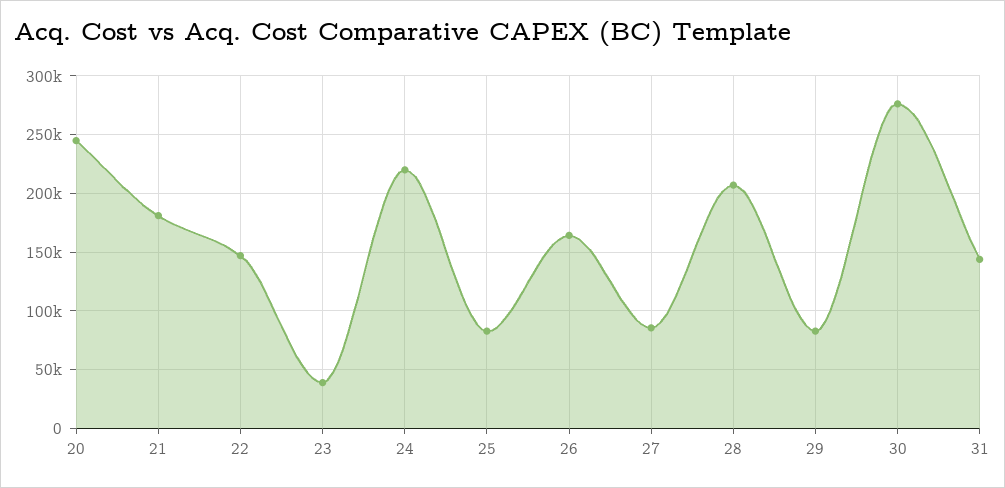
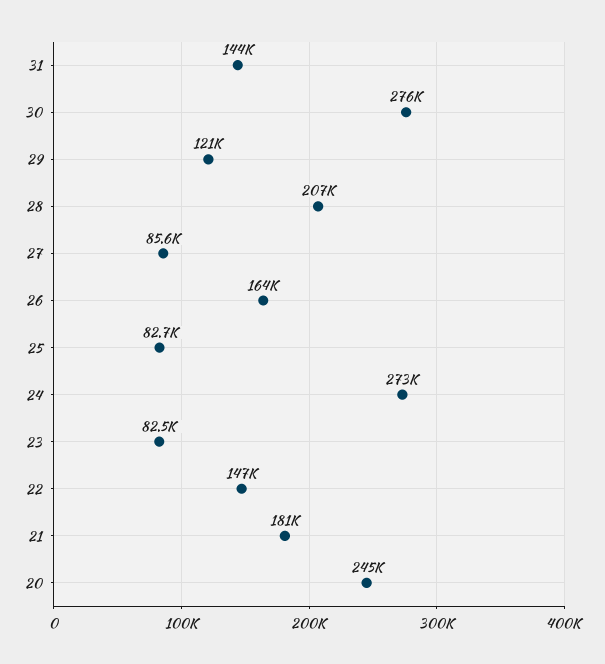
23: 40000 -> 82500
24: 220000 -> 273000
29: 80000 -> 121000

